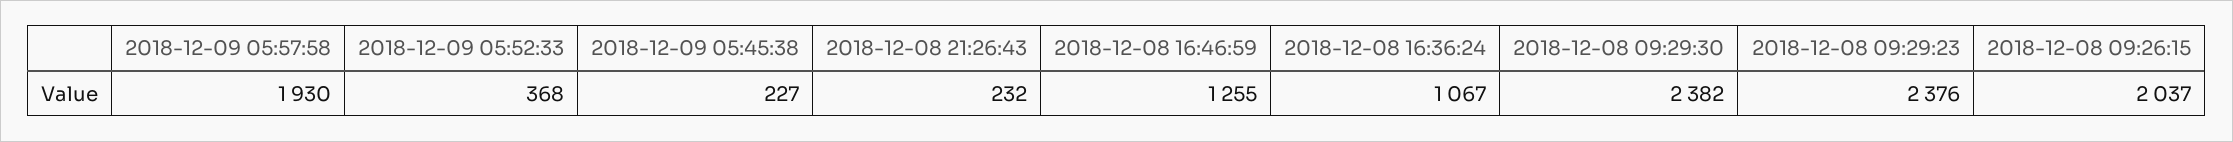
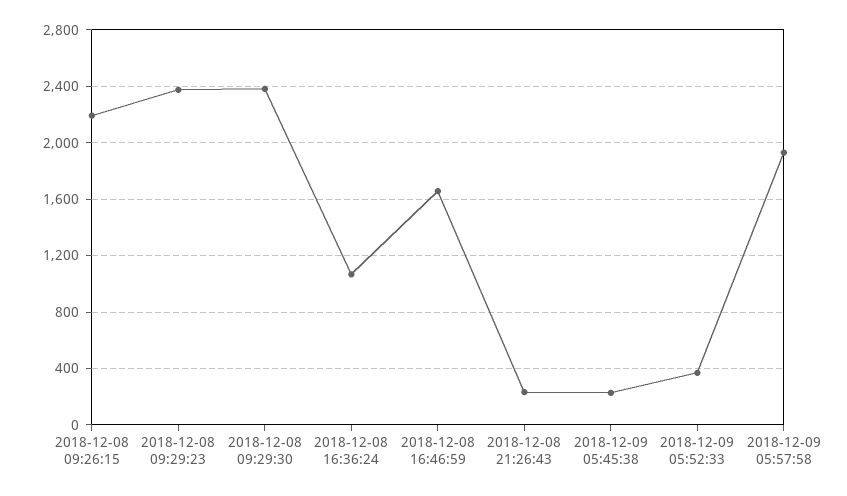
2018-12-08 16:46:59: 1255 -> 1650
2018-12-08 09:26:15: 2037 -> 2200

